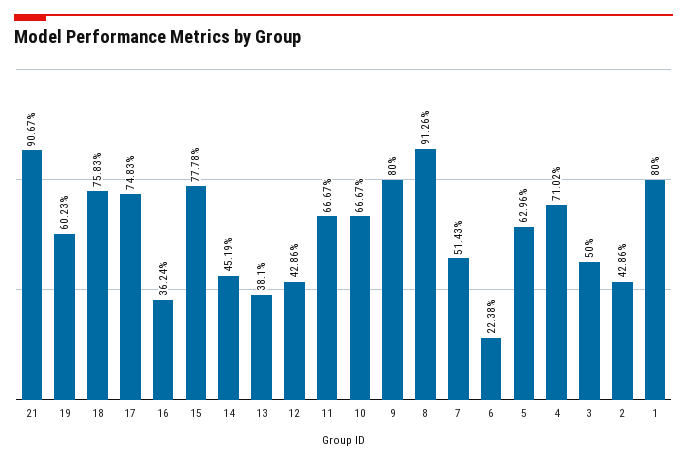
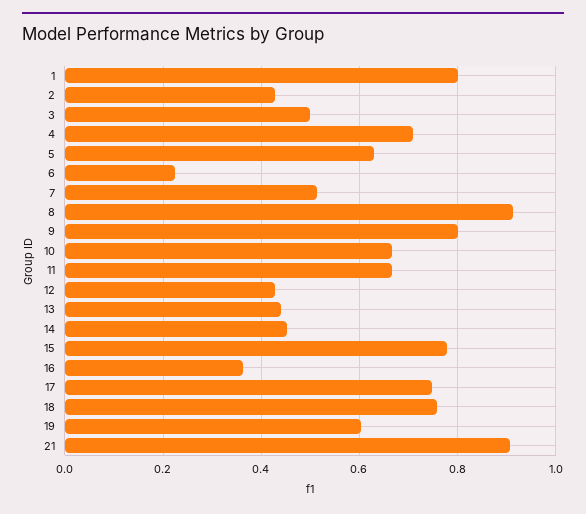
13: 0.381 -> 0.44

